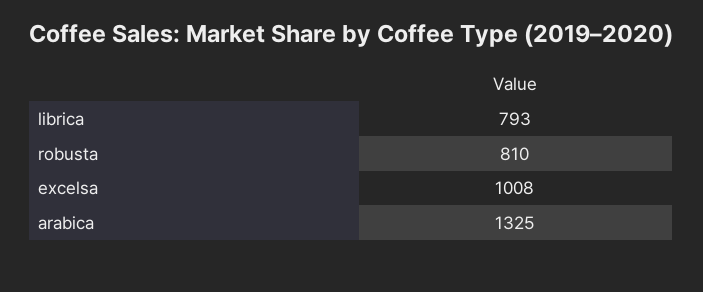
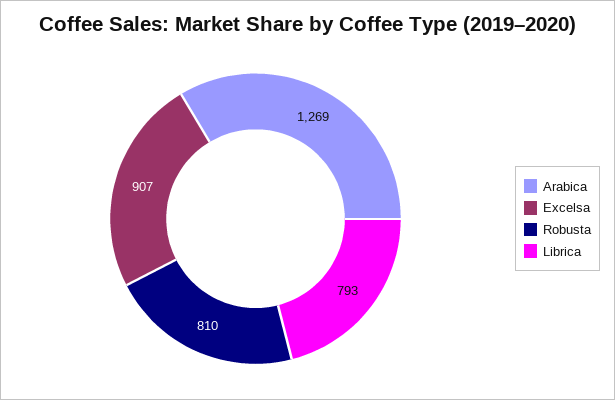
excelsa: 1008 -> 907
arabica: 1325 -> 1269

